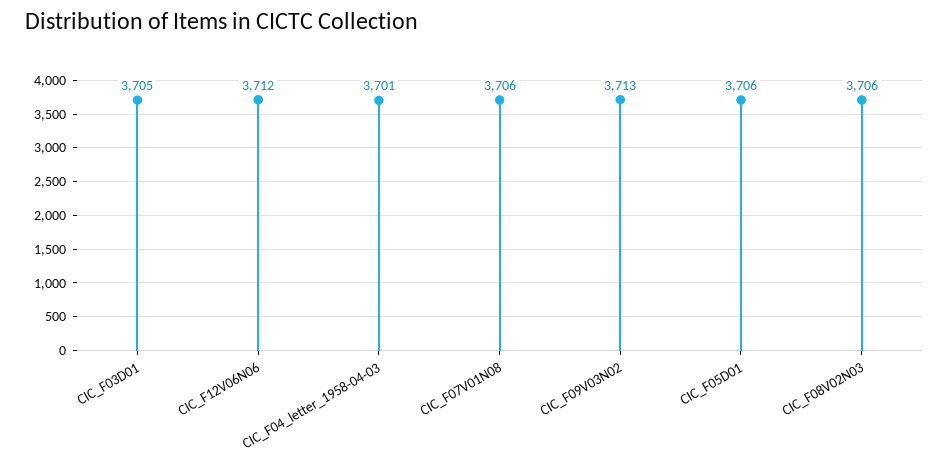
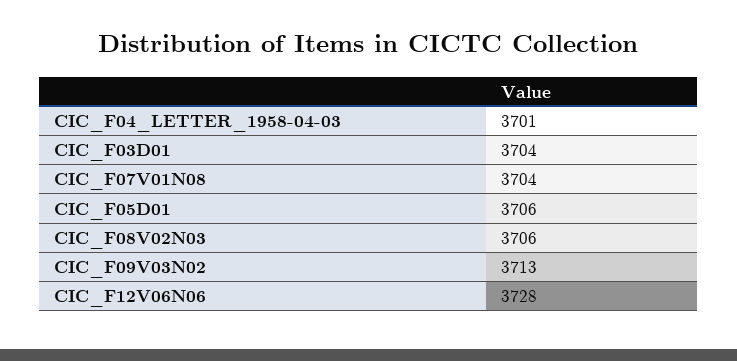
CIC_F03D01: 3705 -> 3704
CIC_F12V06N06: 3712 -> 3728
CIC_F07V01N08: 3706 -> 3704

